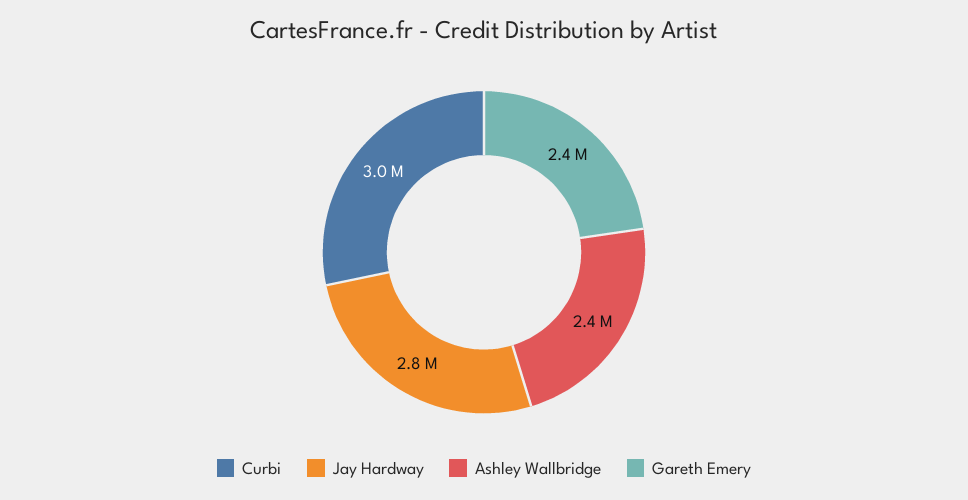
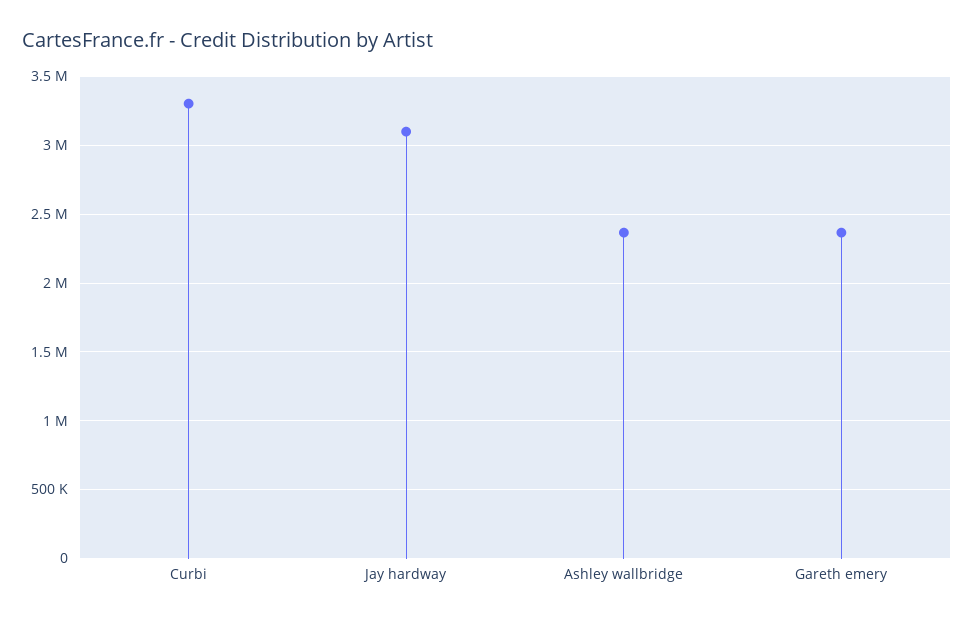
Curbi: 3000000 -> 3300000
Jay Hardway: 2800000 -> 3100000

